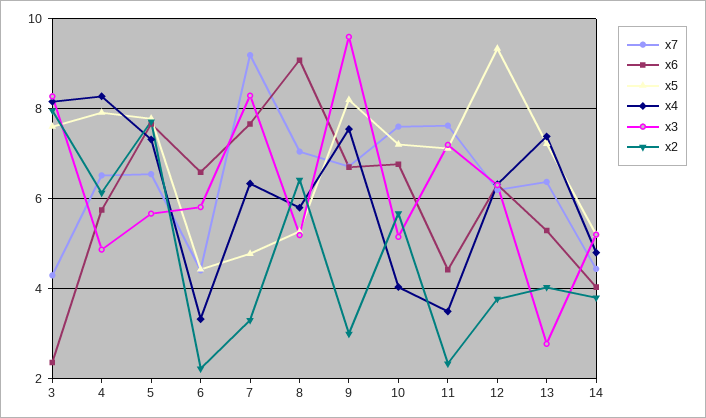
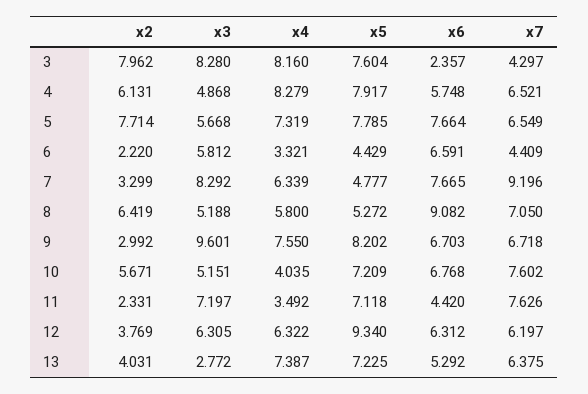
x7, 14: 4.4 -> none
x6, 14: 4 -> none
x5, 14: 5.2 -> none
x4, 14: 4.8 -> none
x3, 14: 5.2 -> none
x2, 14: 3.8 -> none

